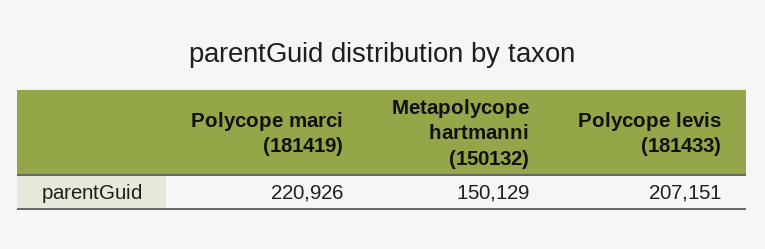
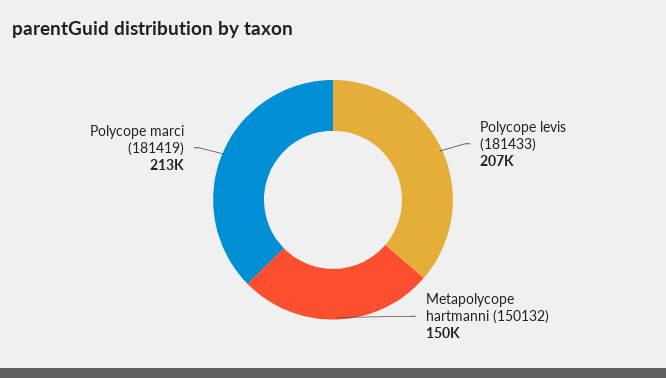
Polycope marci (181419): 220926 -> 213000

